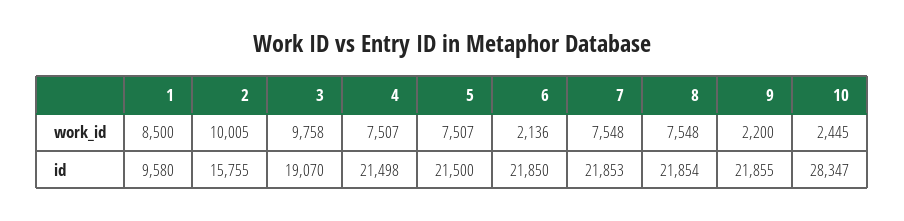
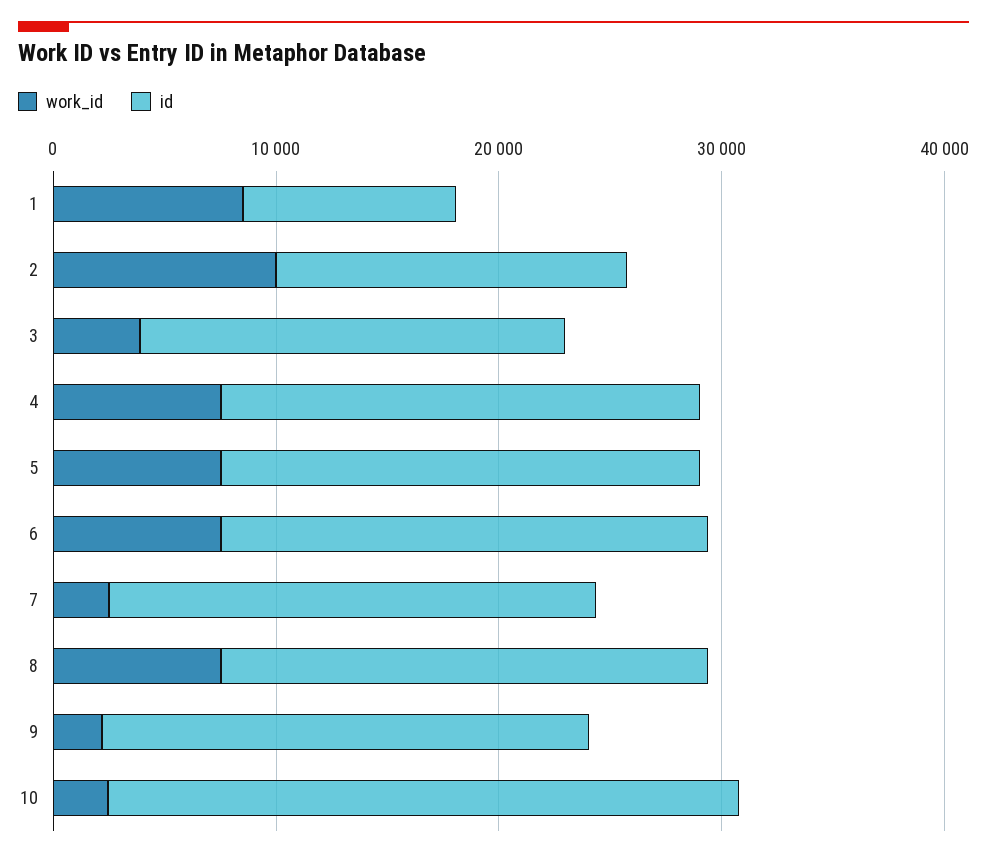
work_id, 3: 9758 -> 4000
work_id, 6: 2136 -> 8000
work_id, 7: 7548 -> 2000

